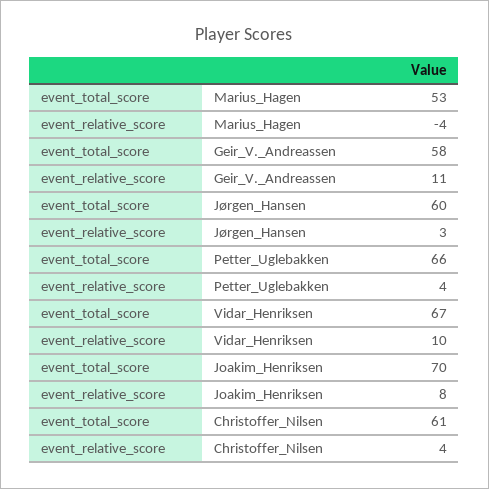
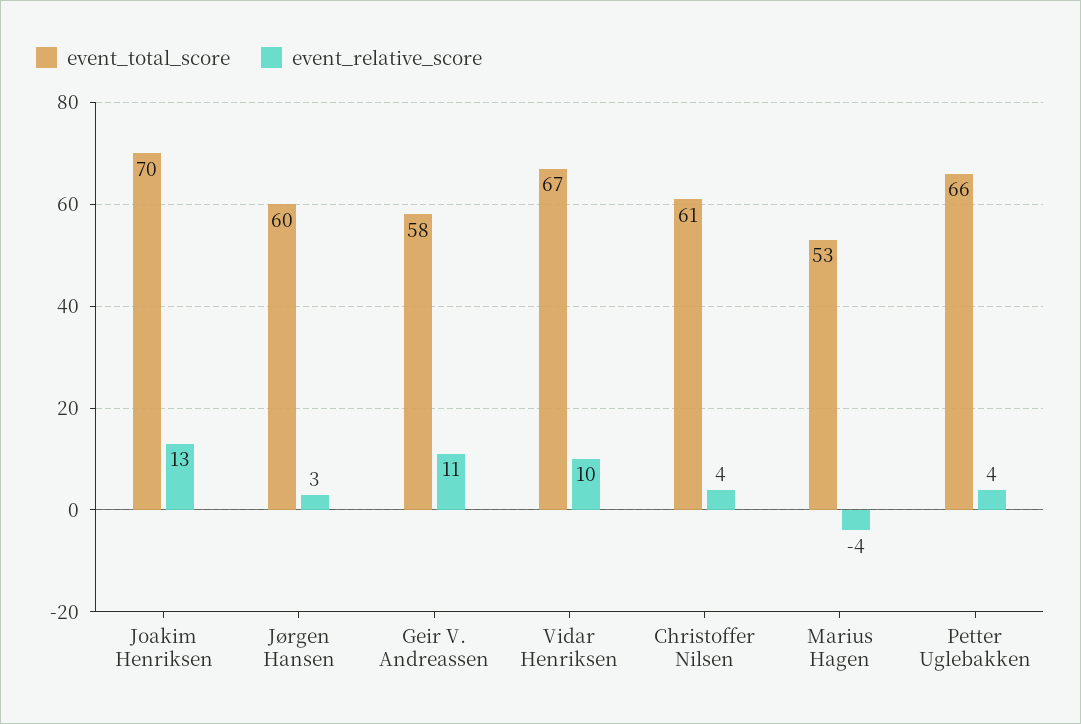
event_relative_score, Joakim_Henriksen: 8 -> 13

